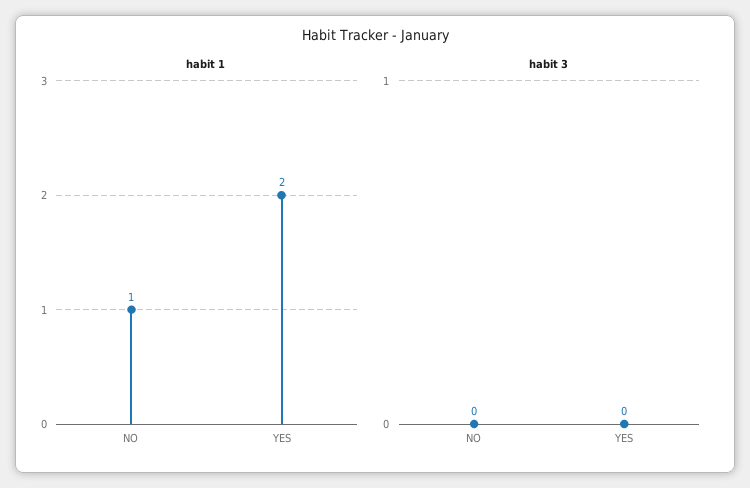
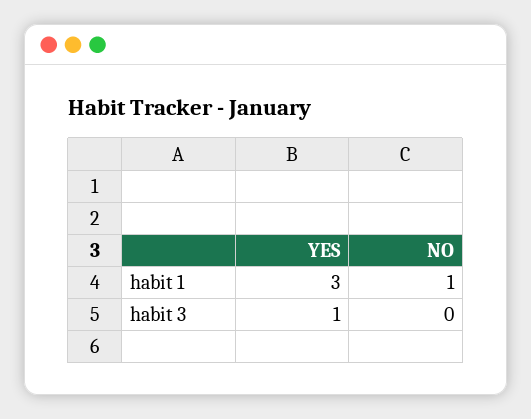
habit 1, YES: 2 -> 3
habit 3, YES: 0 -> 1

